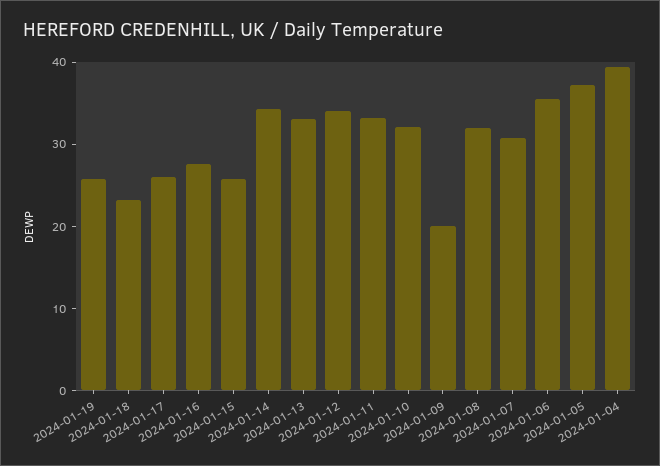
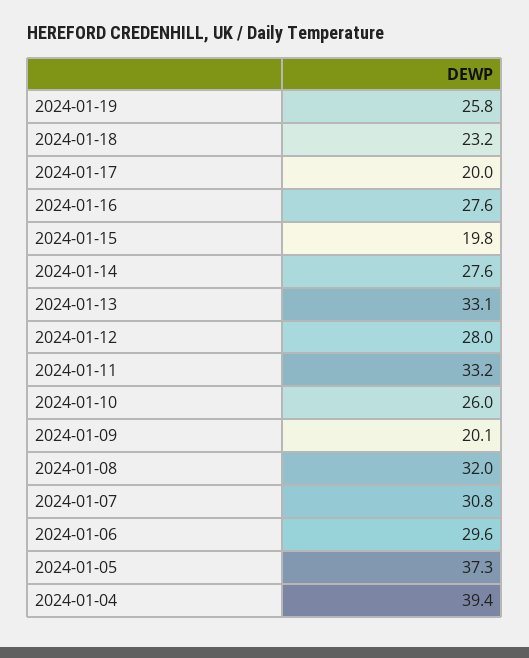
2024-01-17: 26 -> 20
2024-01-15: 26 -> 19.8
2024-01-14: 34 -> 27.6
2024-01-12: 34 -> 28
2024-01-10: 32 -> 26
2024-01-06: 36 -> 29.6

